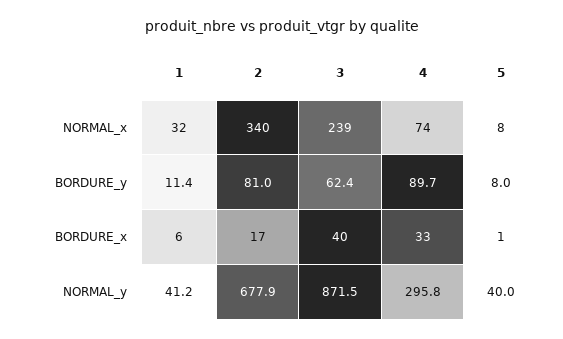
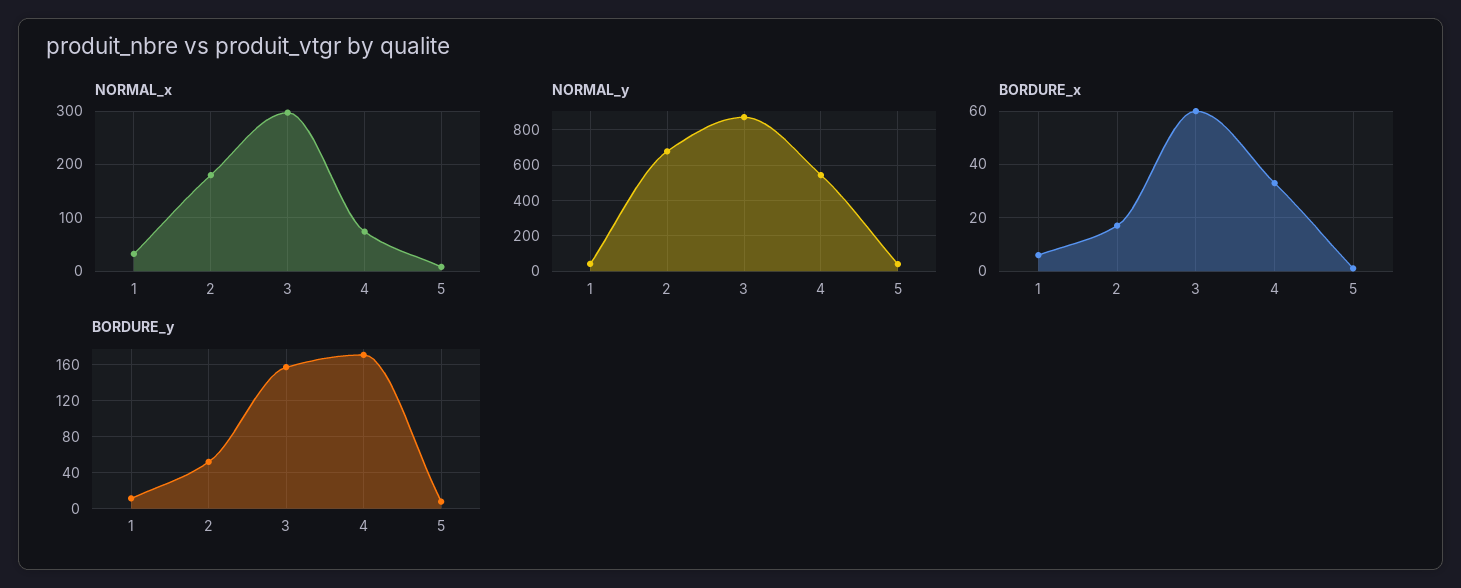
NORMAL_x, 2: 340 -> 180
NORMAL_x, 3: 239 -> 300
BORDURE_y, 2: 81 -> 50
BORDURE_y, 3: 62.4 -> 160
BORDURE_y, 4: 89.7 -> 170
BORDURE_x, 3: 40 -> 60
NORMAL_y, 4: 295.8 -> 550

